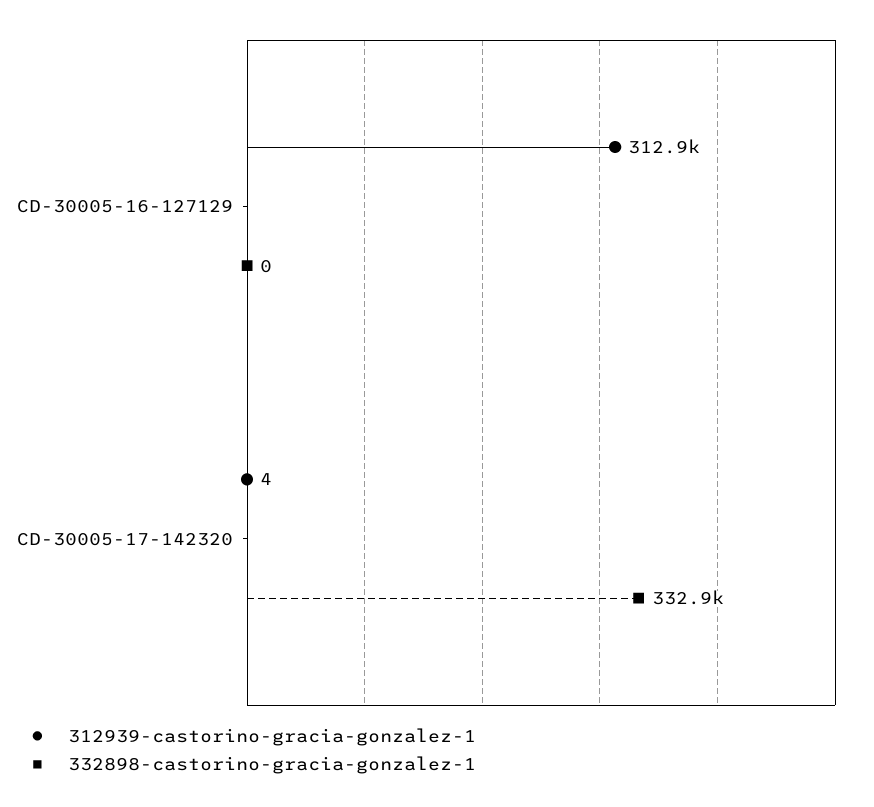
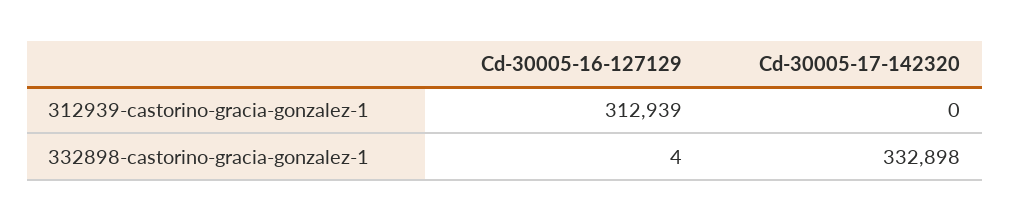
332898-castorino-gracia-gonzalez-1, CD-30005-16-127129: 0 -> 4
312939-castorino-gracia-gonzalez-1, CD-30005-17-142320: 4 -> 0

